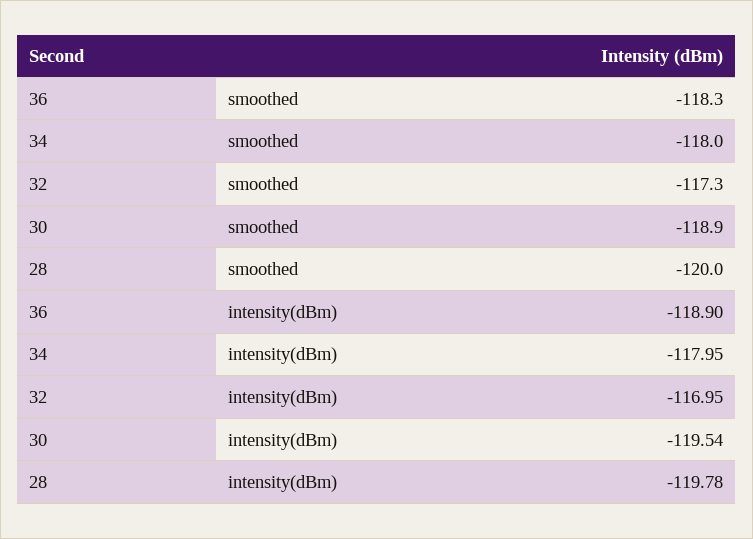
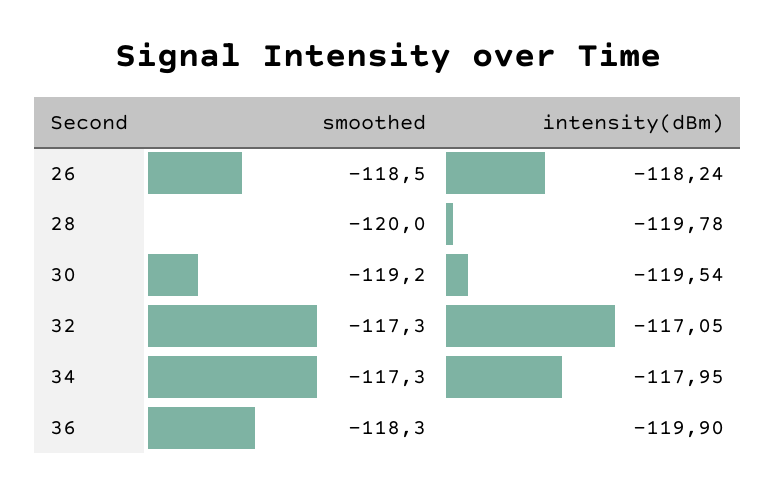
34, smoothed: -118 -> -117.3
30, smoothed: -118.9 -> -119.2
36, intensity(dBm): -118.9 -> -119.9
32, intensity(dBm): -116.95 -> -117.05
26, smoothed: none -> -118.5
26, intensity(dBm): none -> -118.24

